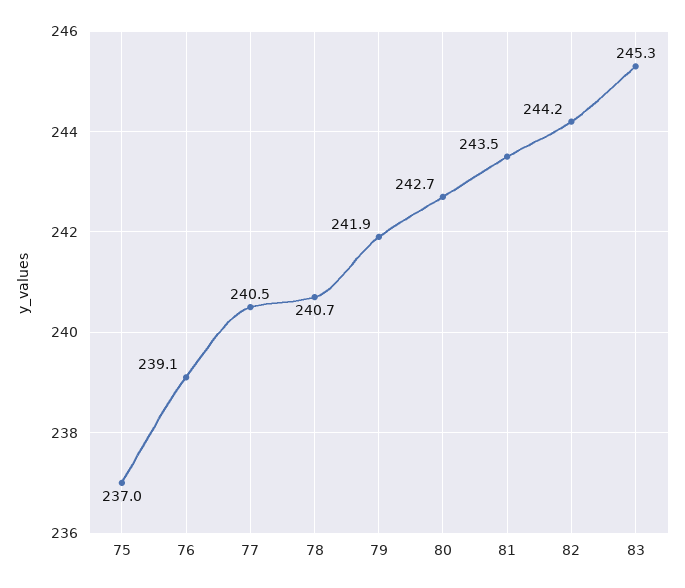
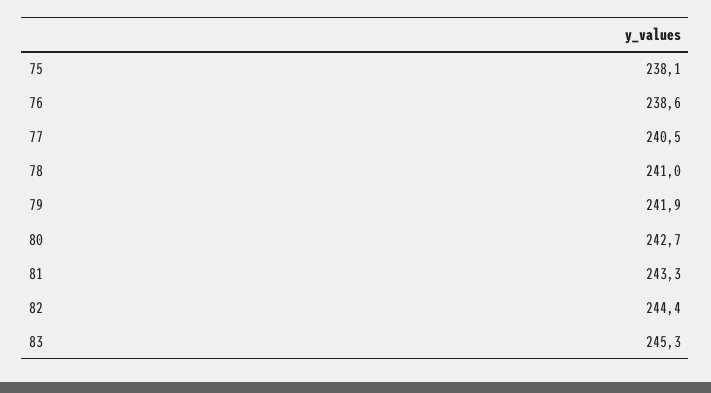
75: 237 -> 238.1
76: 239.1 -> 238.6
78: 240.7 -> 241
81: 243.5 -> 243.3
82: 244.2 -> 244.4

